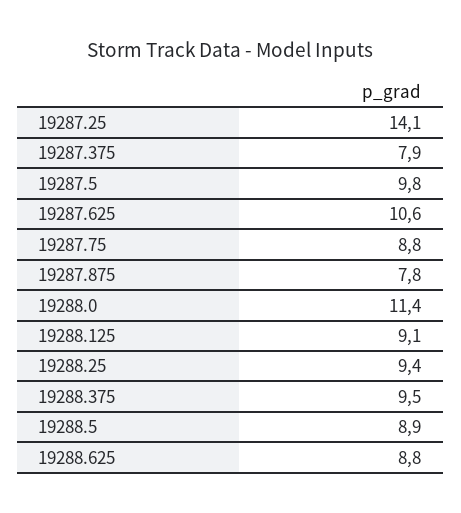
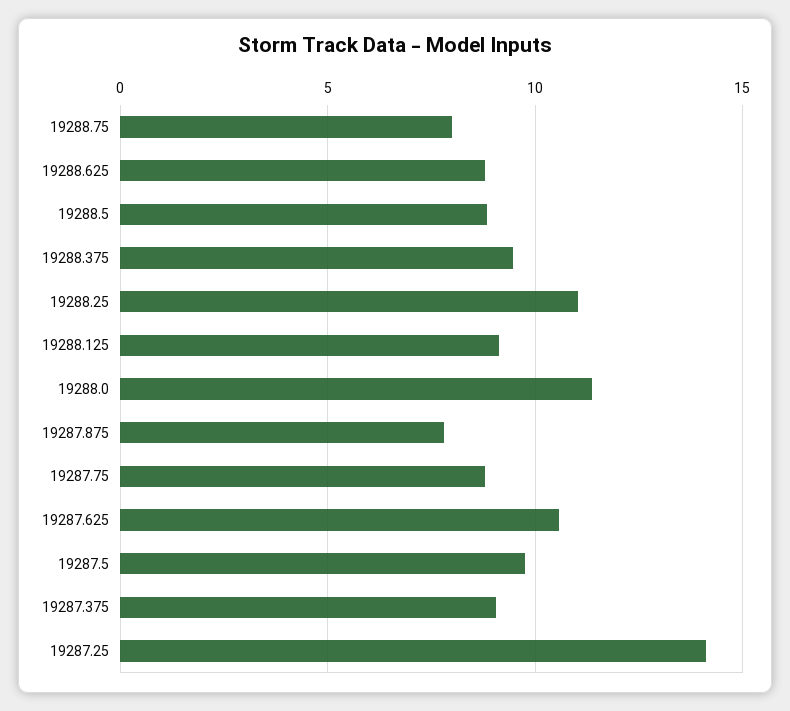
19287.375: 7.9 -> 9
19288.25: 9.4 -> 11
19288.75: none -> 8

